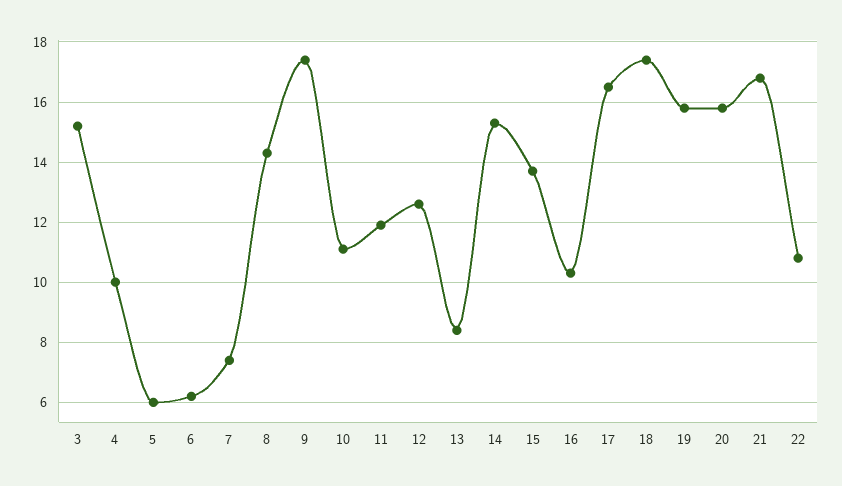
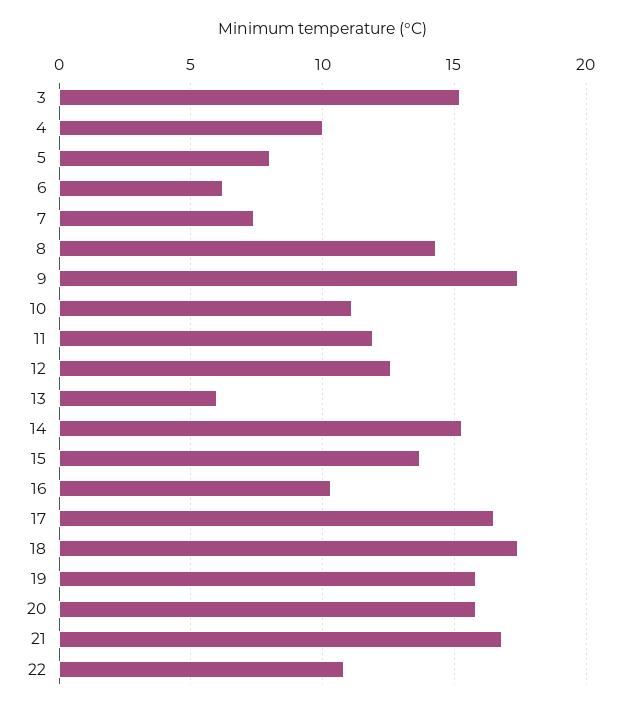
5: 6 -> 8
13: 8.5 -> 6

